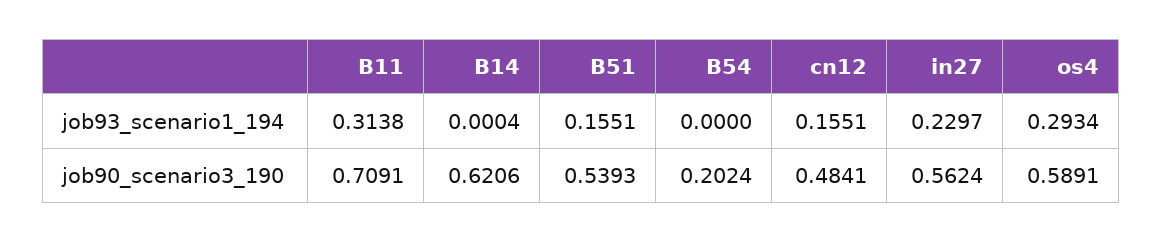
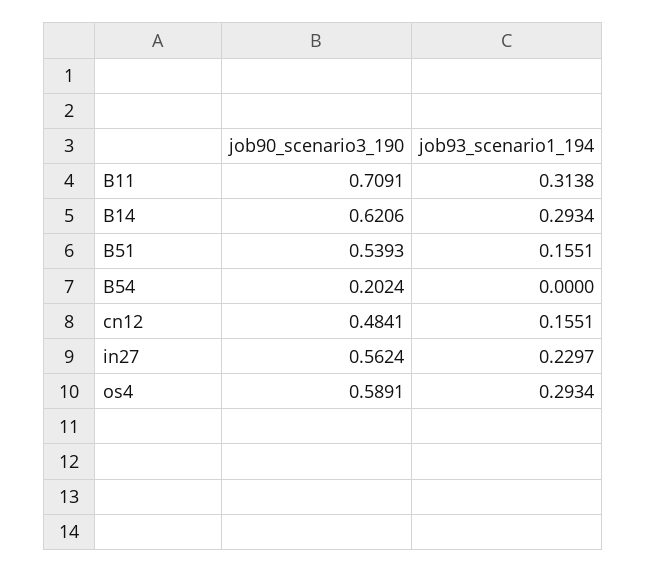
B14, job93_scenario1_194: 0.0004 -> 0.2934

